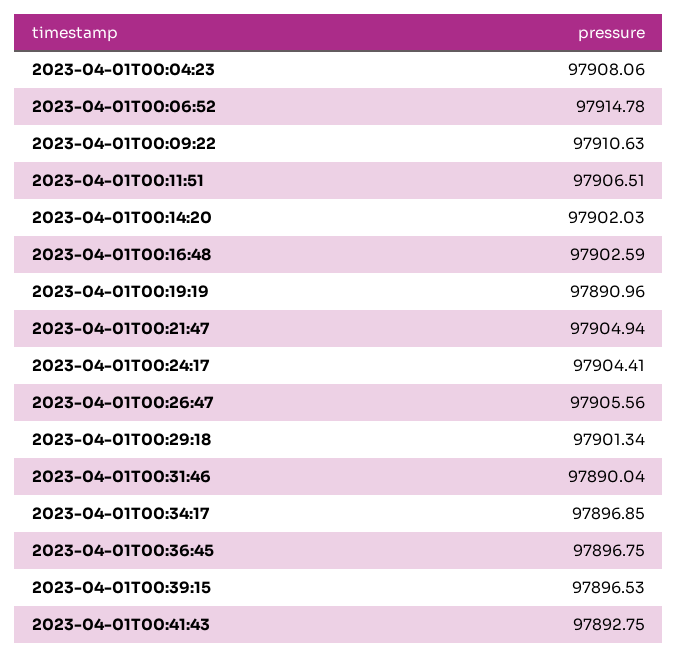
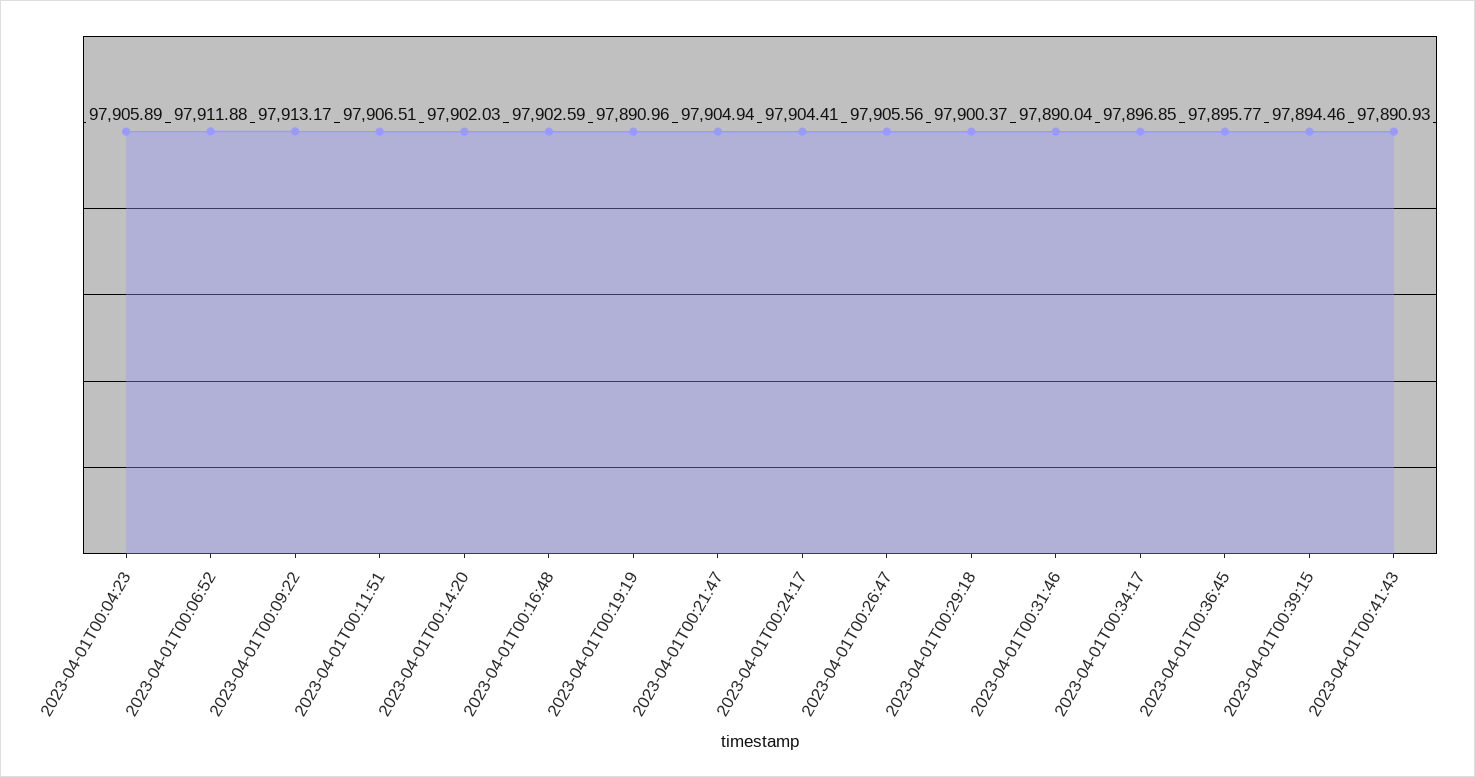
2023-04-01T00:04:23: 97908.06 -> 97905.89
2023-04-01T00:06:52: 97914.78 -> 97911.88
2023-04-01T00:09:22: 97910.63 -> 97913.17
2023-04-01T00:29:18: 97901.34 -> 97900.37
2023-04-01T00:36:45: 97896.75 -> 97895.77
2023-04-01T00:39:15: 97896.53 -> 97894.46
2023-04-01T00:41:43: 97892.75 -> 97890.93

